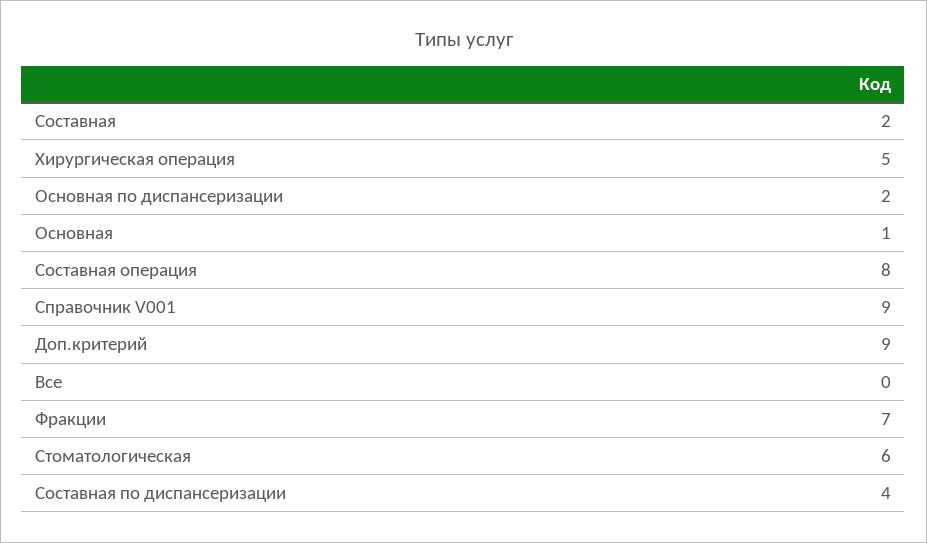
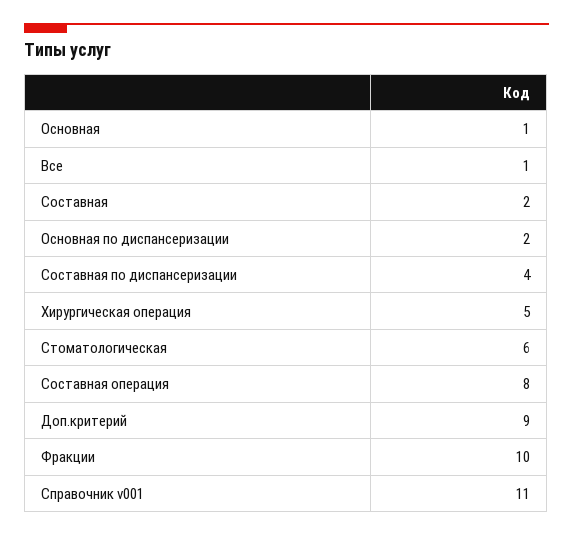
Справочник V001: 9 -> 11
Все: 0 -> 1
Фракции: 7 -> 10

